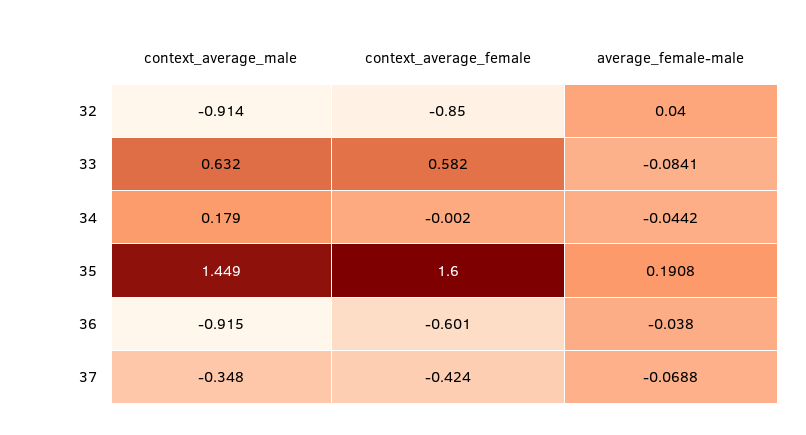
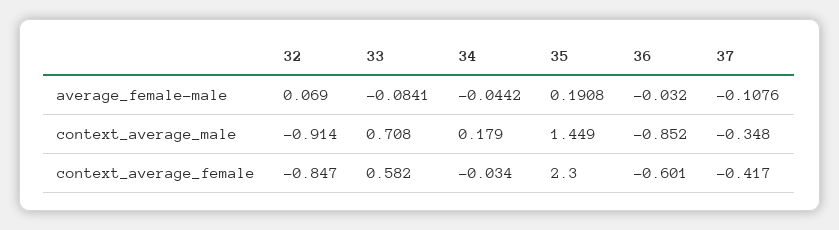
context_average_female, 32: -0.85 -> -0.847
average_female-male, 32: 0.04 -> 0.069
context_average_male, 33: 0.632 -> 0.708
context_average_female, 34: -0.002 -> -0.034
context_average_female, 35: 1.6 -> 2.3
context_average_male, 36: -0.915 -> -0.852
average_female-male, 36: -0.038 -> -0.032
context_average_female, 37: -0.424 -> -0.417
average_female-male, 37: -0.0688 -> -0.1076

